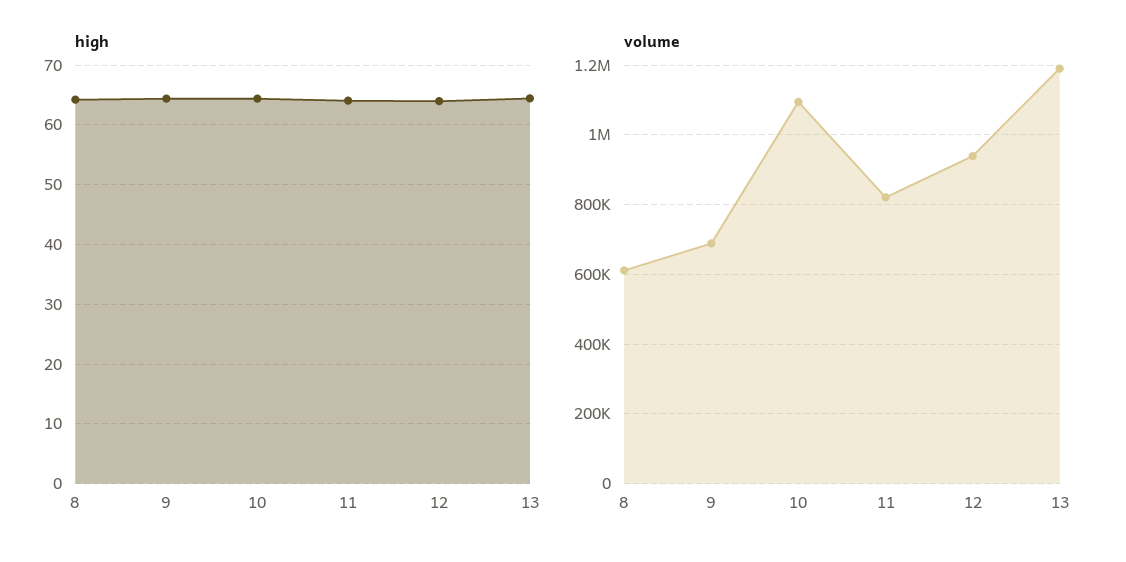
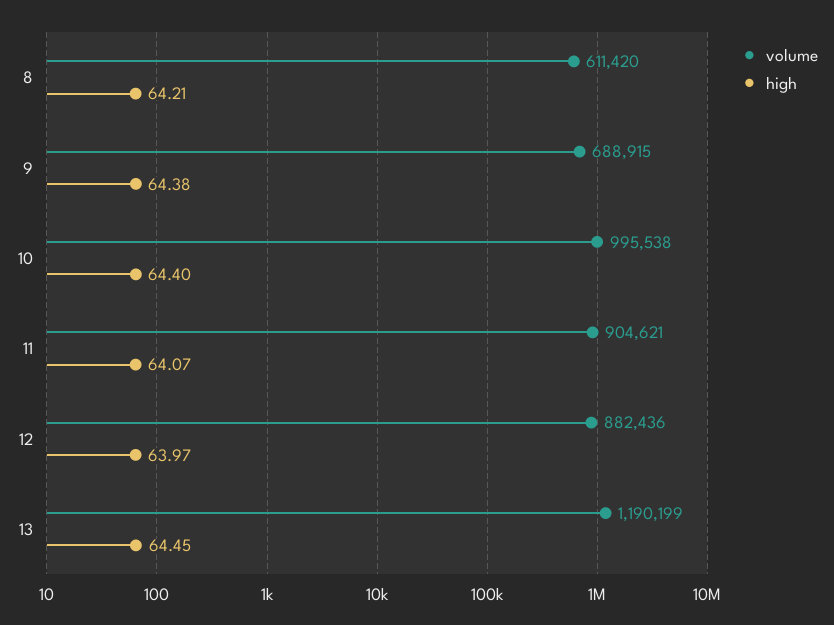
volume, 10: 1100000 -> 995538
volume, 11: 820000 -> 904621
volume, 12: 940000 -> 882436

